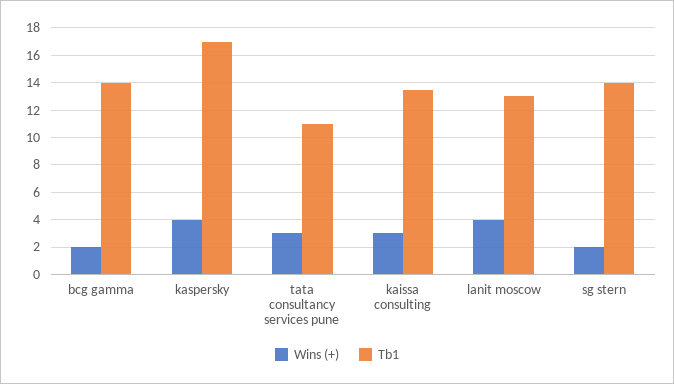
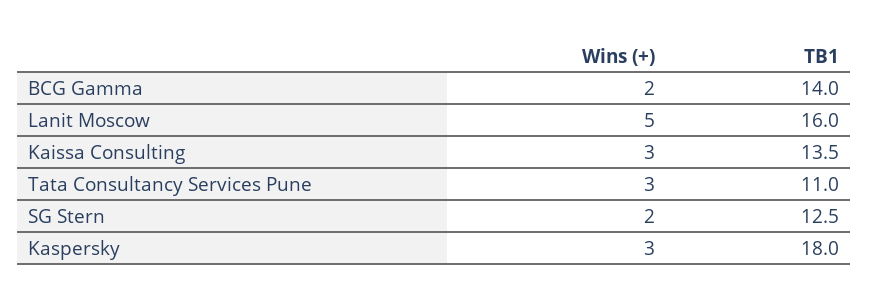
Wins (+), kaspersky: 4 -> 3
Tb1, kaspersky: 17 -> 18
Wins (+), lanit moscow: 4 -> 5
Tb1, lanit moscow: 13 -> 16
Tb1, sg stern: 14 -> 12.5

